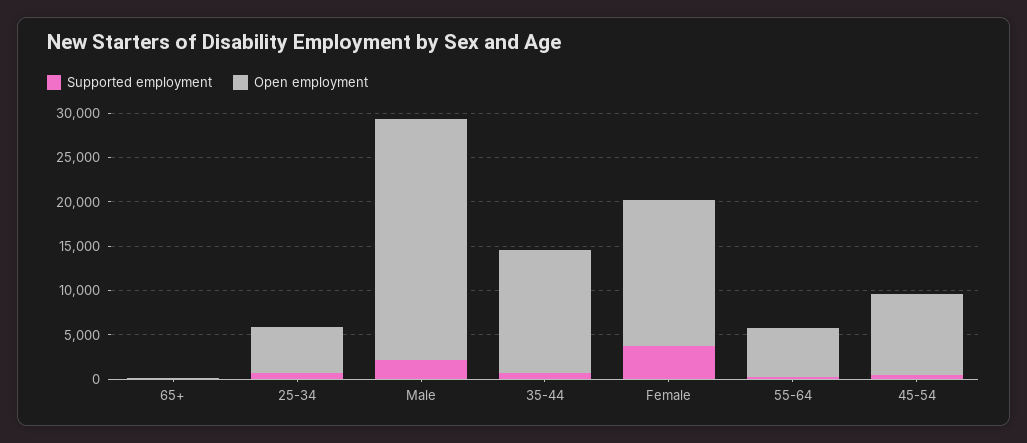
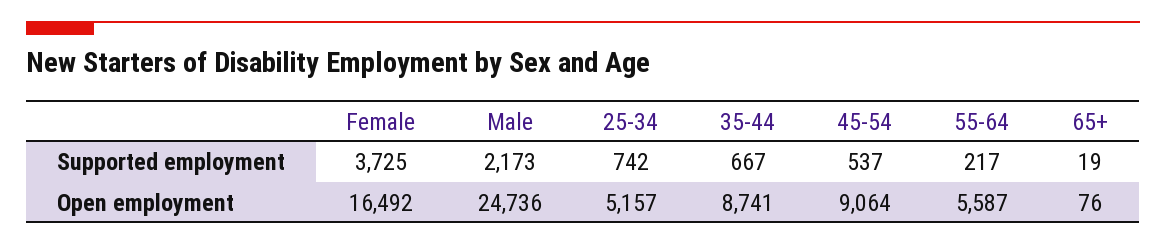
Open employment, Male: 27000 -> 24736
Open employment, 35-44: 14000 -> 8741

